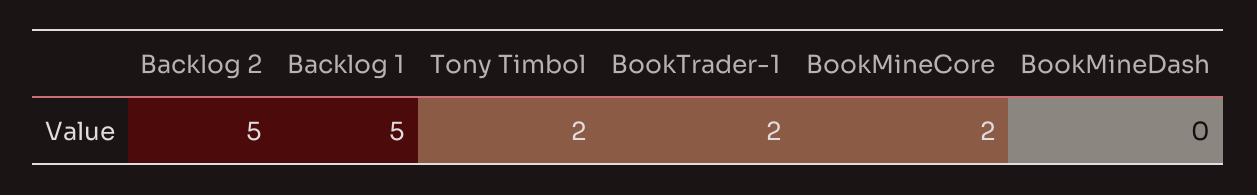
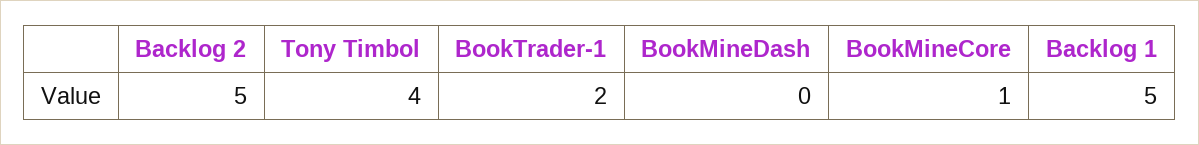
Tony Timbol: 2 -> 4
BookMineCore: 2 -> 1

